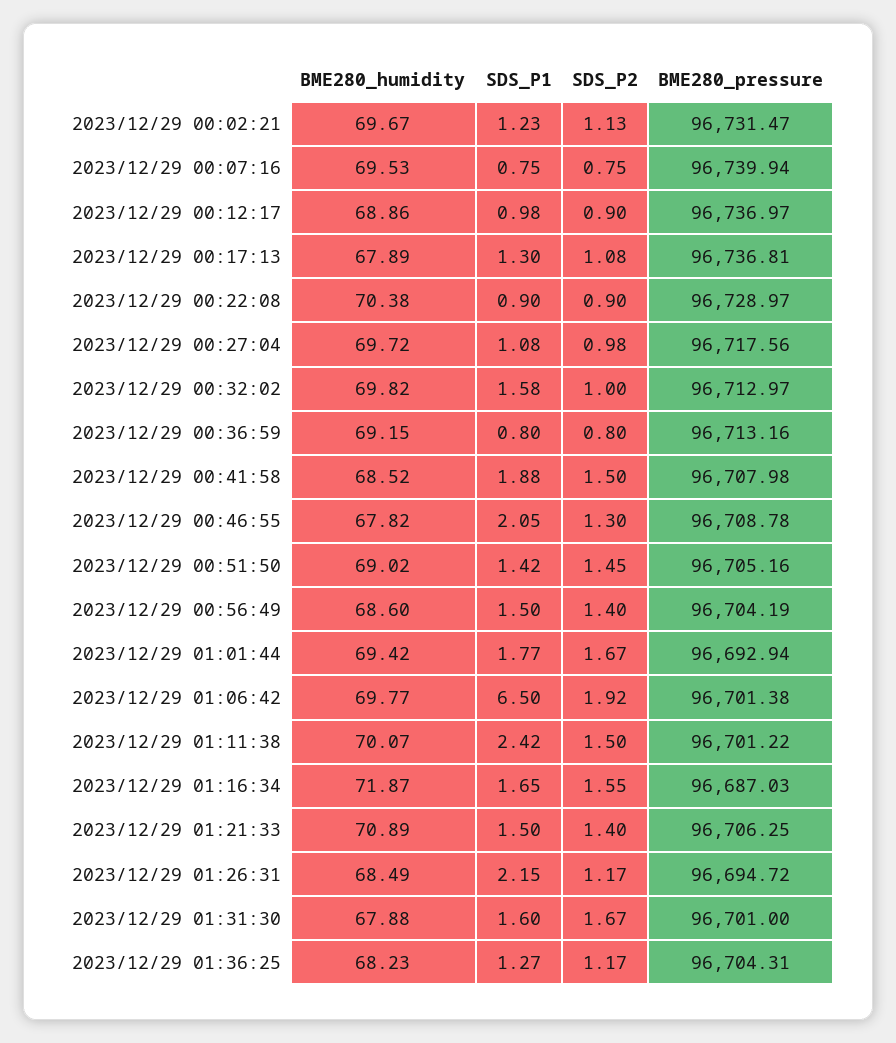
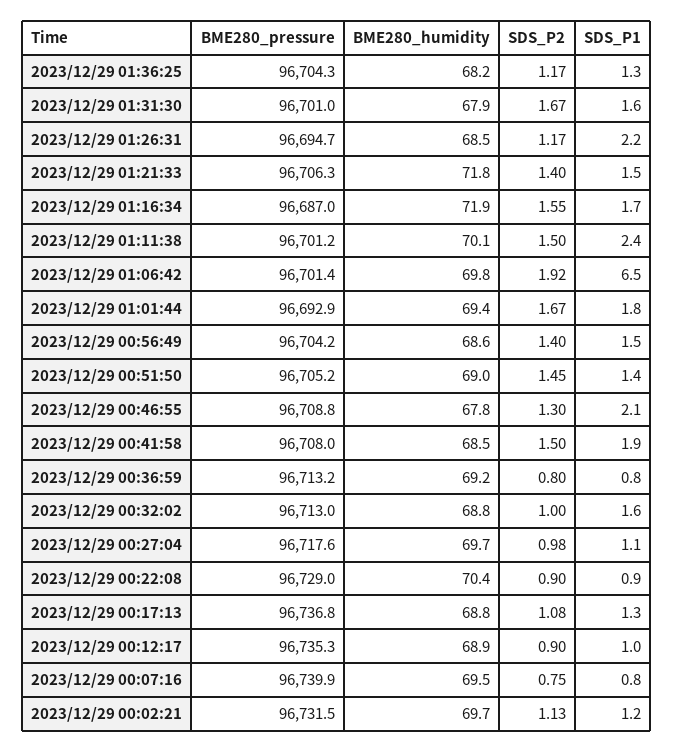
BME280_pressure, 2023/12/29 00:12:17: 96736.97 -> 96735.3
BME280_humidity, 2023/12/29 00:17:13: 67.89 -> 68.8
BME280_humidity, 2023/12/29 00:32:02: 69.82 -> 68.8
BME280_humidity, 2023/12/29 01:21:33: 70.89 -> 71.8

